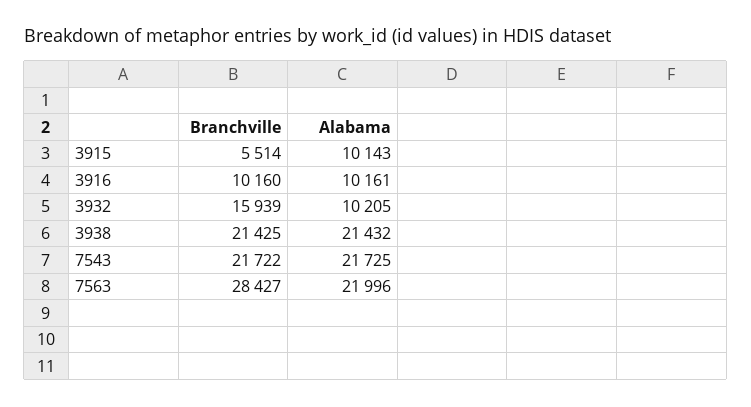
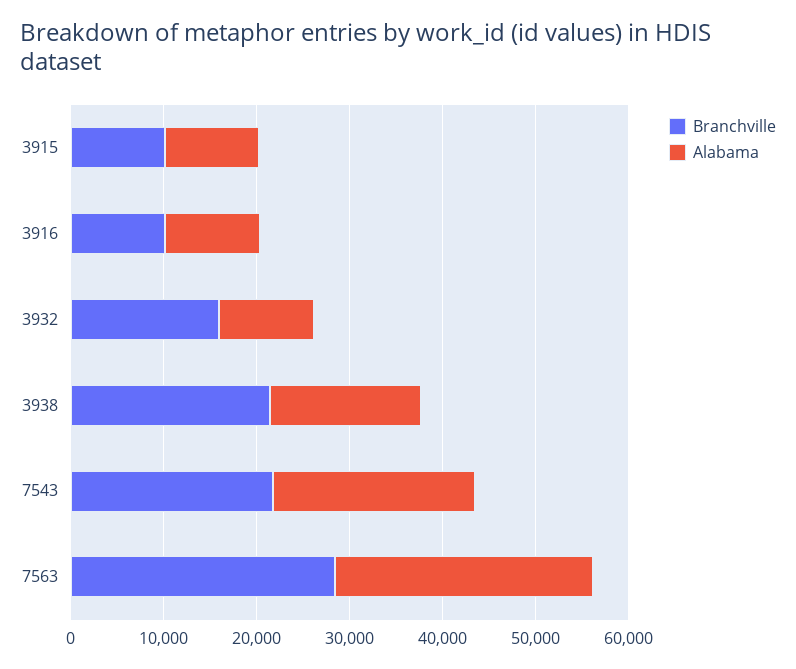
Branchville, 3915: 5514 -> 10000
Alabama, 3938: 21432 -> 16000
Alabama, 7563: 21996 -> 28000

